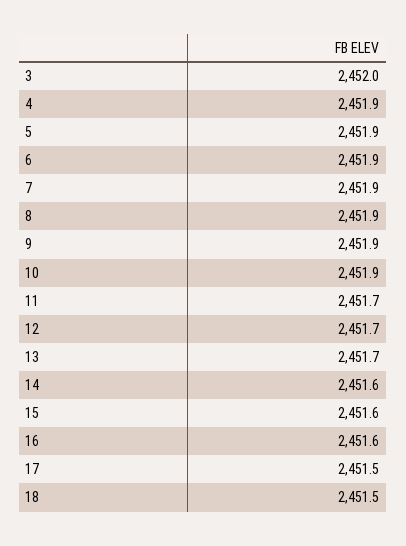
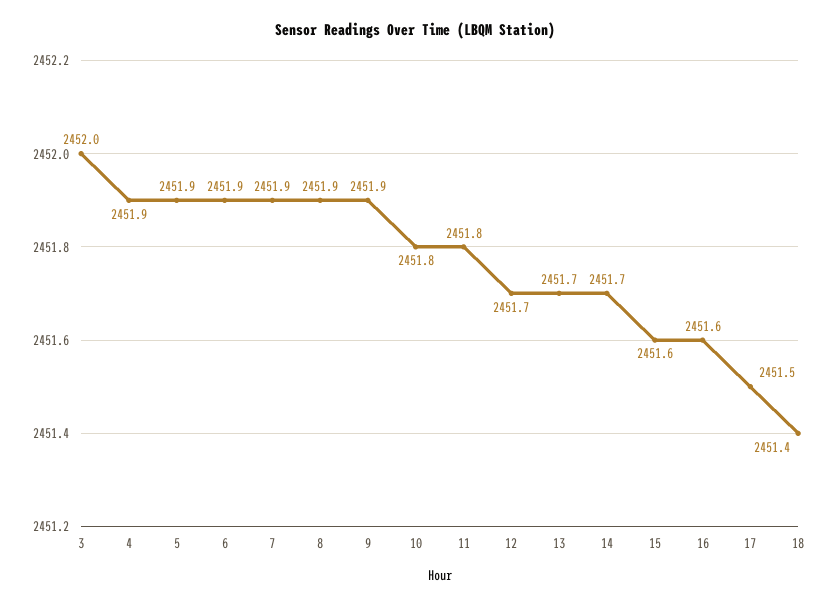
10: 2451.9 -> 2451.8
11: 2451.7 -> 2451.8
14: 2451.6 -> 2451.7
18: 2451.5 -> 2451.4

